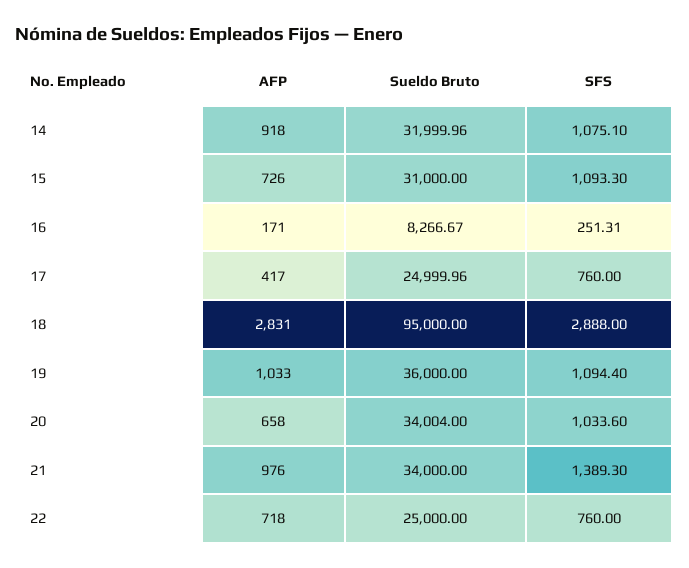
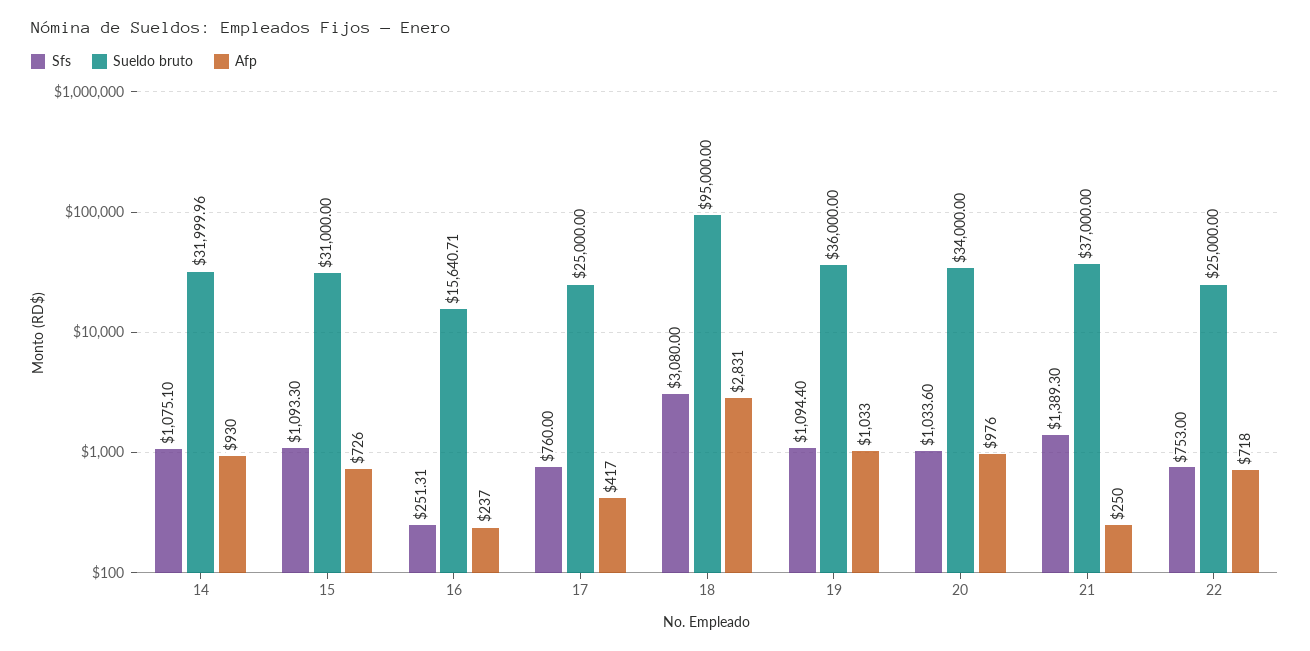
AFP, 14: 918 -> 930
AFP, 16: 171 -> 237
Sueldo Bruto, 16: 8266.67 -> 15640.71
Sueldo Bruto, 17: 24999.96 -> 25000
SFS, 18: 2888 -> 3080
AFP, 20: 658 -> 976
Sueldo Bruto, 20: 34004 -> 34000
AFP, 21: 976 -> 250
Sueldo Bruto, 21: 34000 -> 37000
SFS, 22: 760 -> 753

